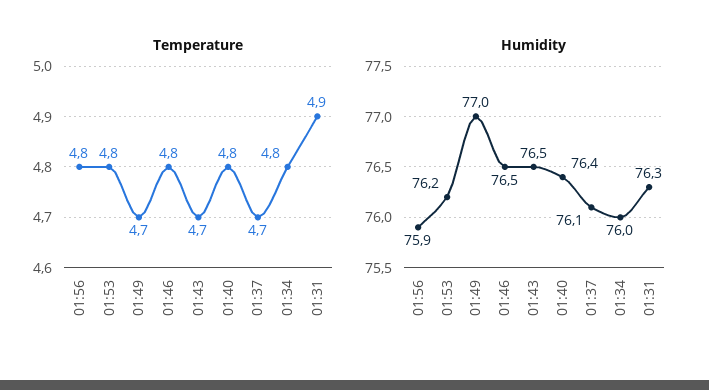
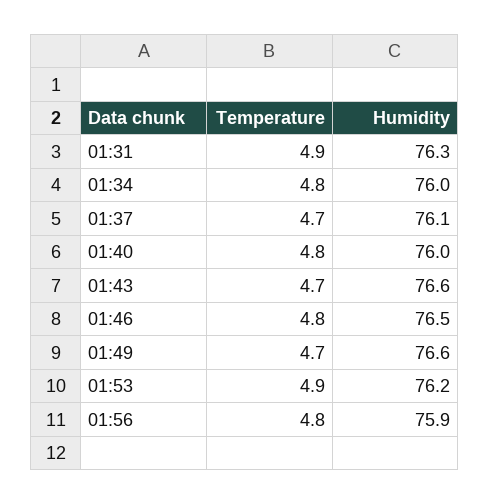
Temperature, 01:53: 4.8 -> 4.9
Humidity, 01:49: 77 -> 76.6
Humidity, 01:43: 76.5 -> 76.6
Humidity, 01:40: 76.4 -> 76

